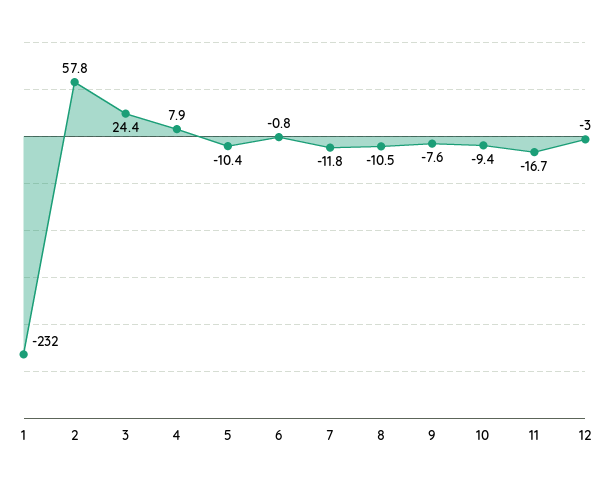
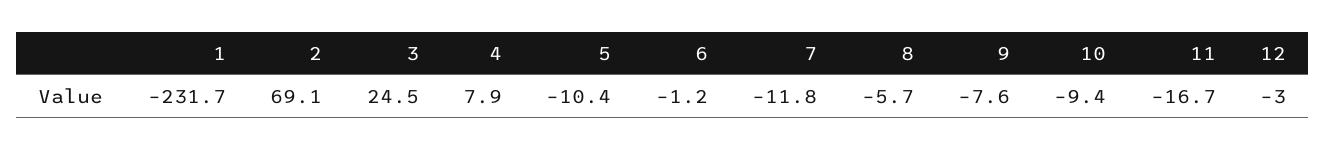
1: -232 -> -231.7
2: 57.8 -> 69.1
3: 24.4 -> 24.5
6: -0.8 -> -1.2
8: -10.5 -> -5.7

